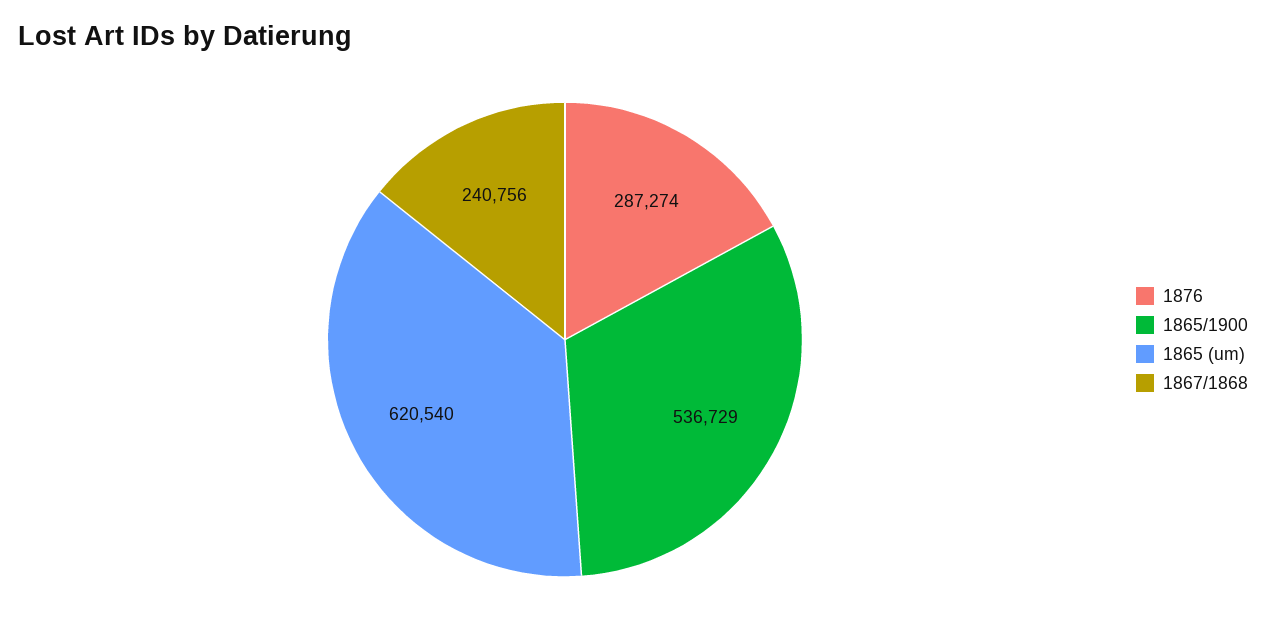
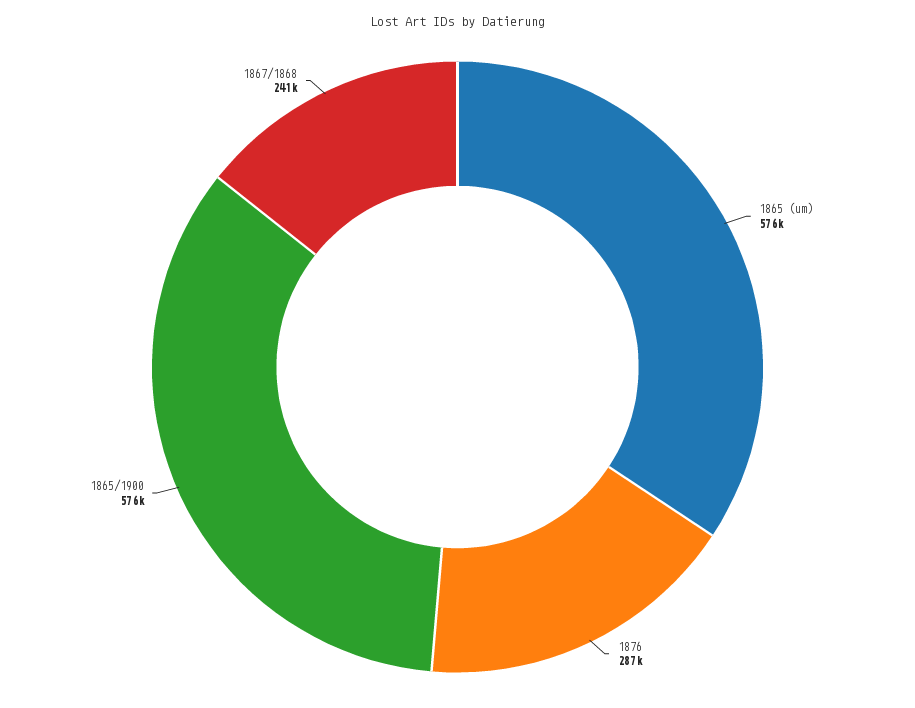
1865/1900: 536729 -> 576000
1865 (um): 620540 -> 576000

